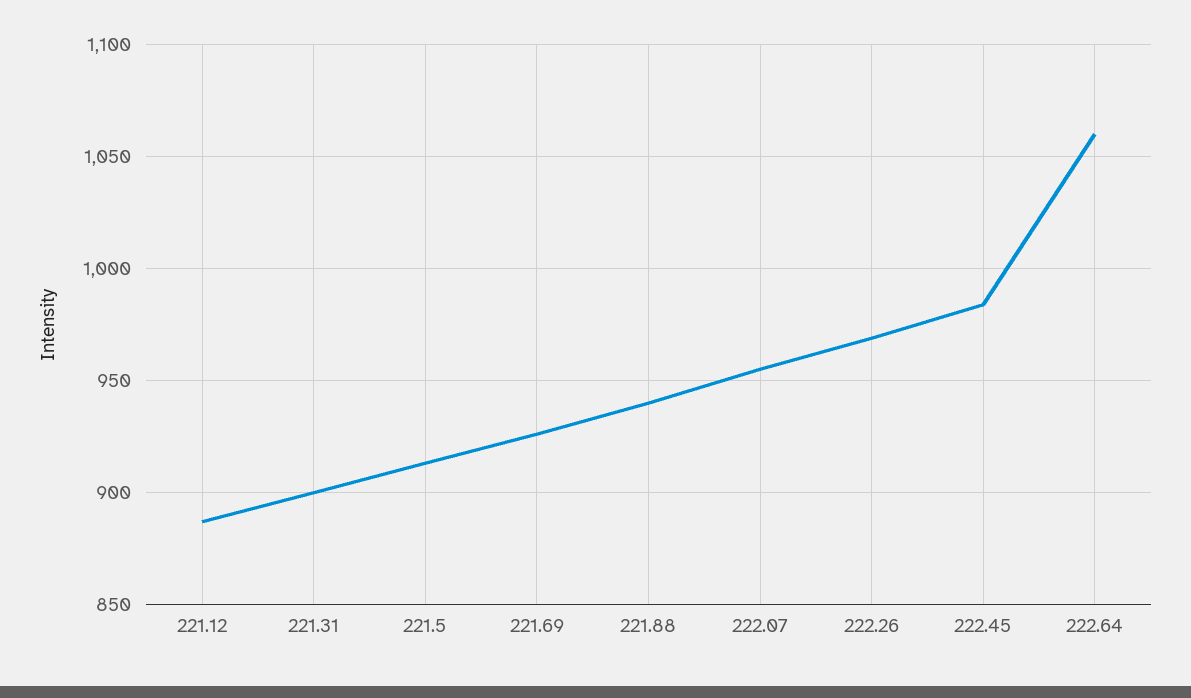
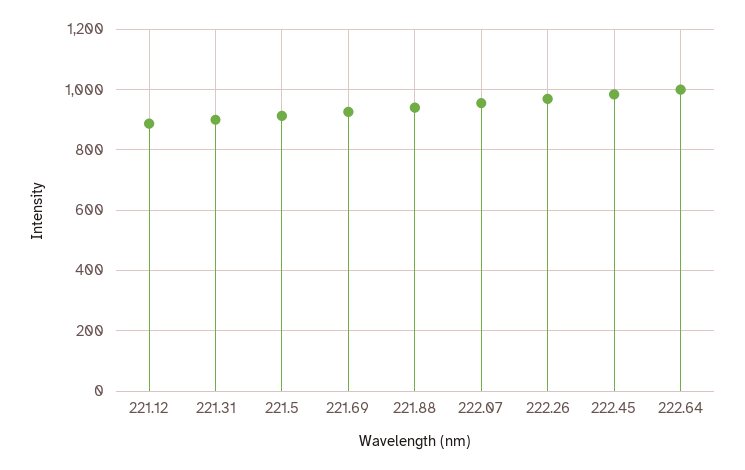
222.64: 1060 -> 1000

